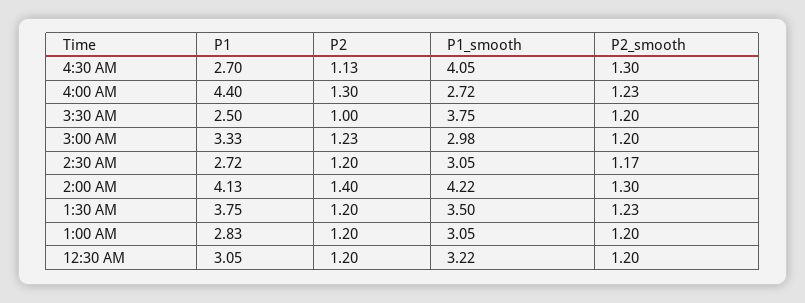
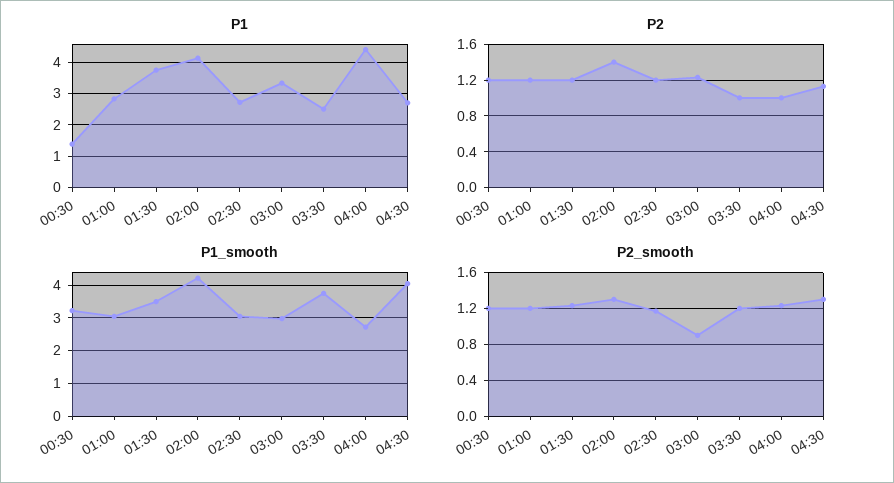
P2, 4:00 AM: 1.3 -> 1
P2_smooth, 3:00 AM: 1.2 -> 0.9
P1, 12:30 AM: 3.05 -> 1.4

